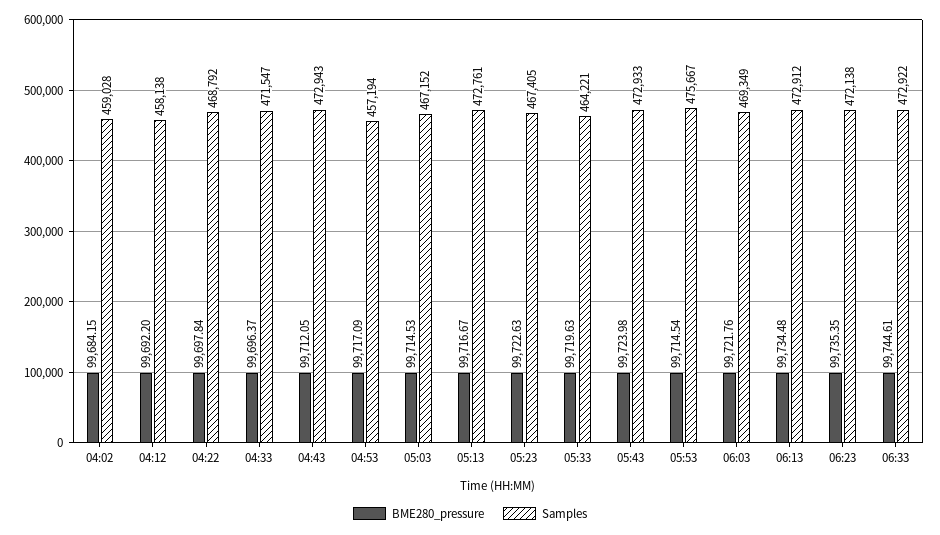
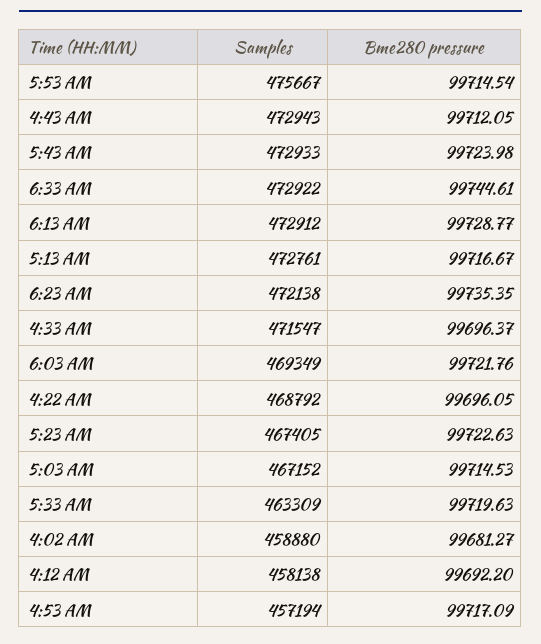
BME280_pressure, 04:02: 99684.15 -> 99681.27
Samples, 04:02: 459028 -> 458880
BME280_pressure, 04:22: 99697.84 -> 99696.05
Samples, 05:33: 464221 -> 463309
BME280_pressure, 06:13: 99734.48 -> 99728.77

